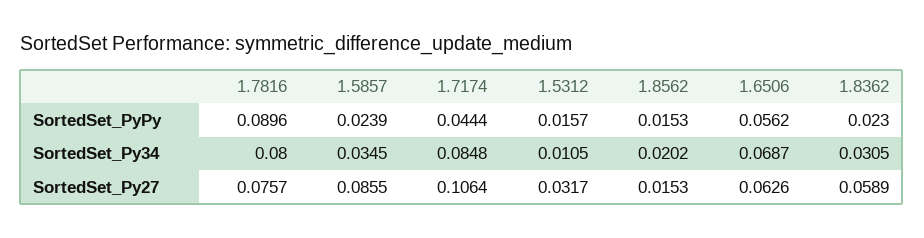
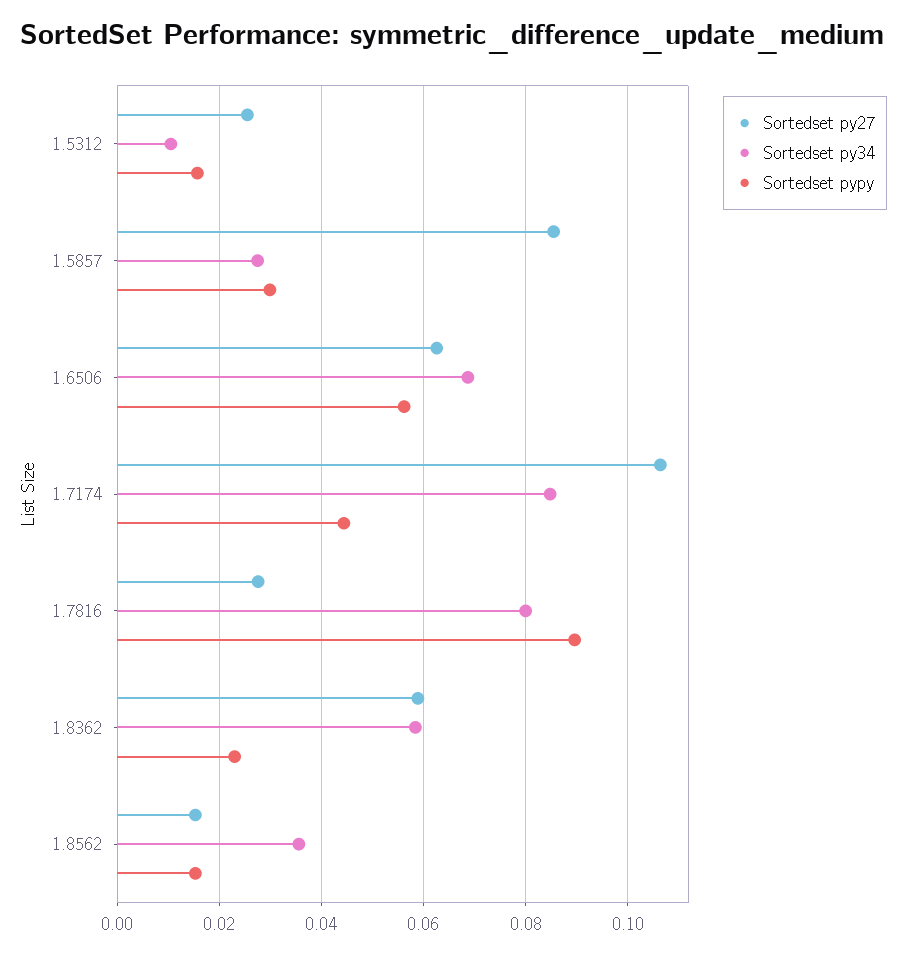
SortedSet_PyPy, 1.5857: 0.0239 -> 0.03
SortedSet_Py34, 1.5857: 0.0345 -> 0.028
SortedSet_Py34, 1.8562: 0.0202 -> 0.036
SortedSet_Py34, 1.8362: 0.0305 -> 0.058
SortedSet_Py27, 1.7816: 0.0757 -> 0.028
SortedSet_Py27, 1.5312: 0.0317 -> 0.026

